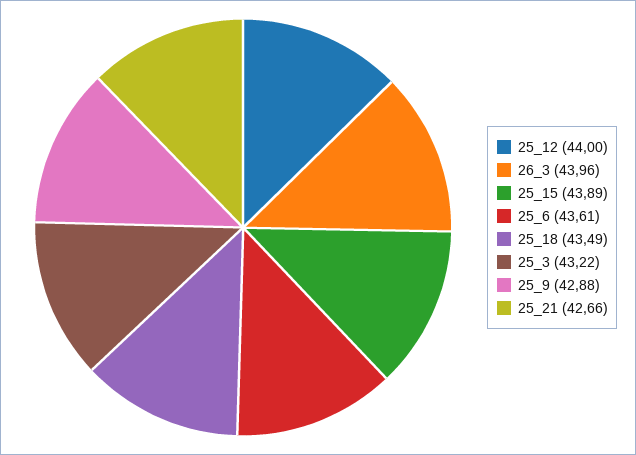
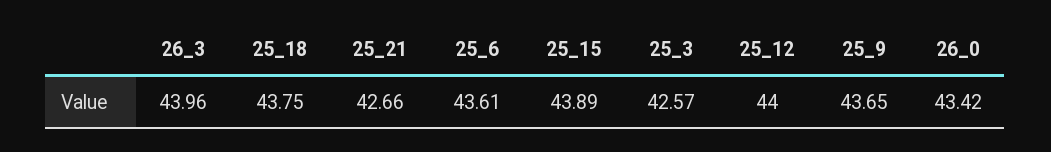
25_18: 43.49 -> 43.75
25_3: 43.22 -> 42.57
25_9: 42.88 -> 43.65
26_0: none -> 43.42

